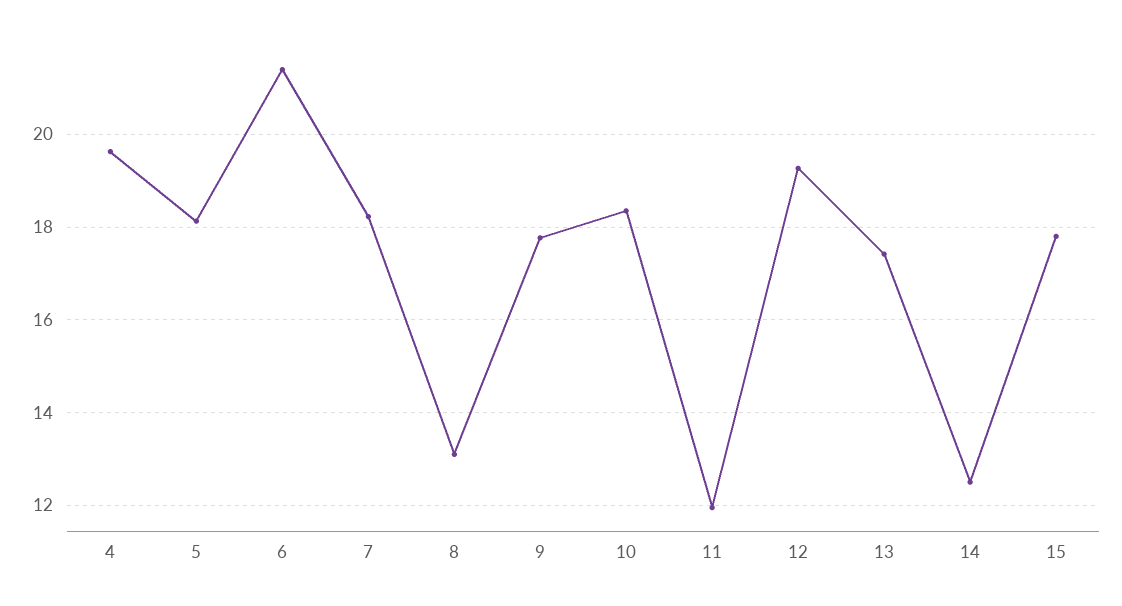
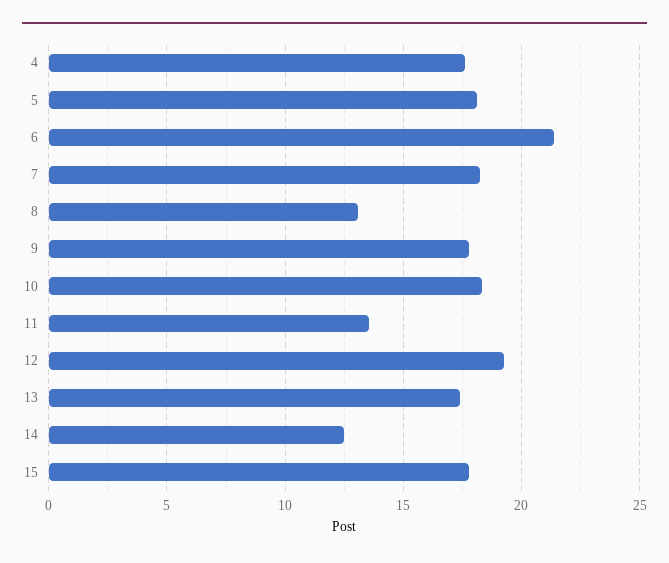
4: 19.6 -> 17.5
11: 12 -> 13.5

